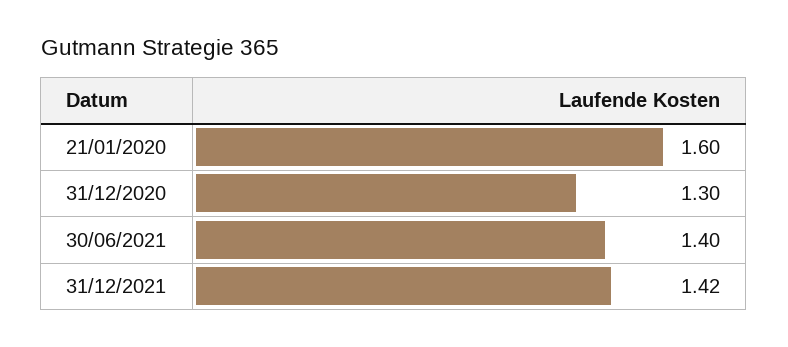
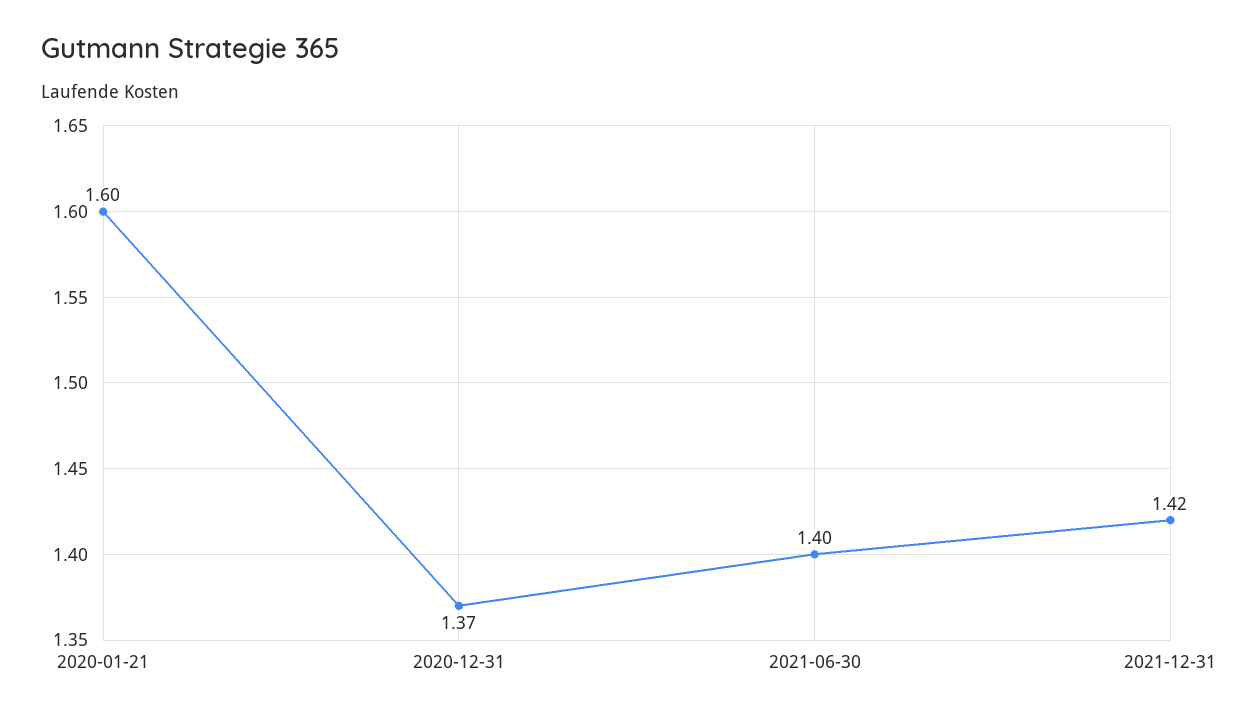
31/12/2020: 1.3 -> 1.37

